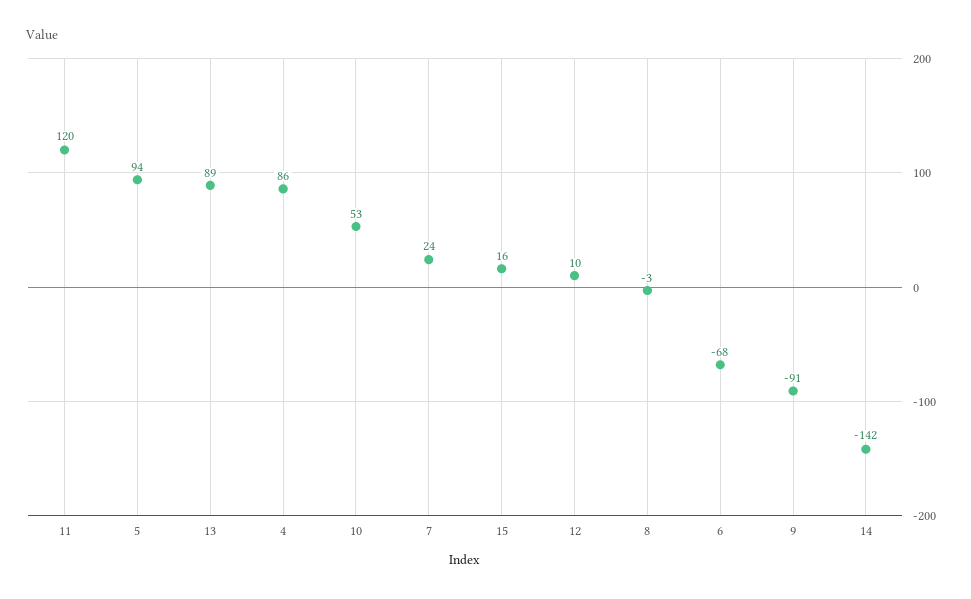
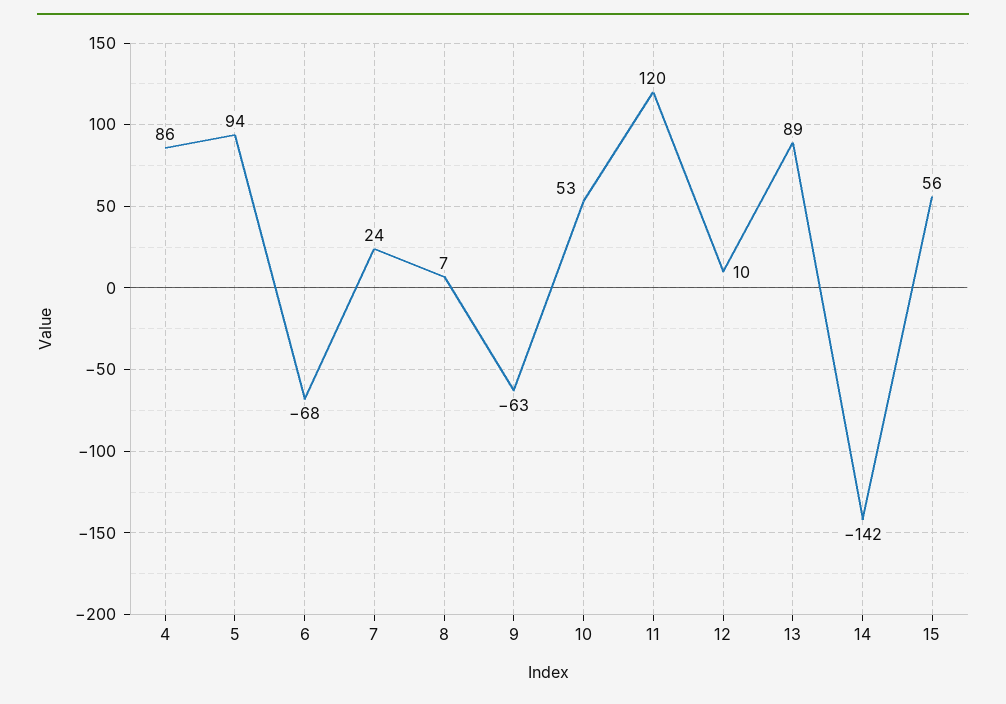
15: 16 -> 56
8: -3 -> 7
9: -91 -> -63

